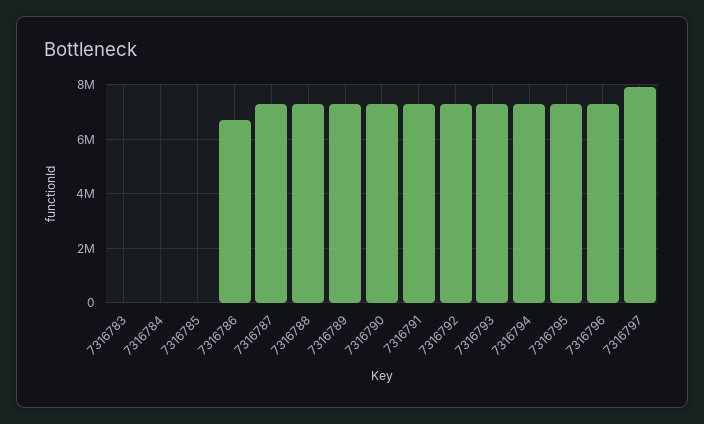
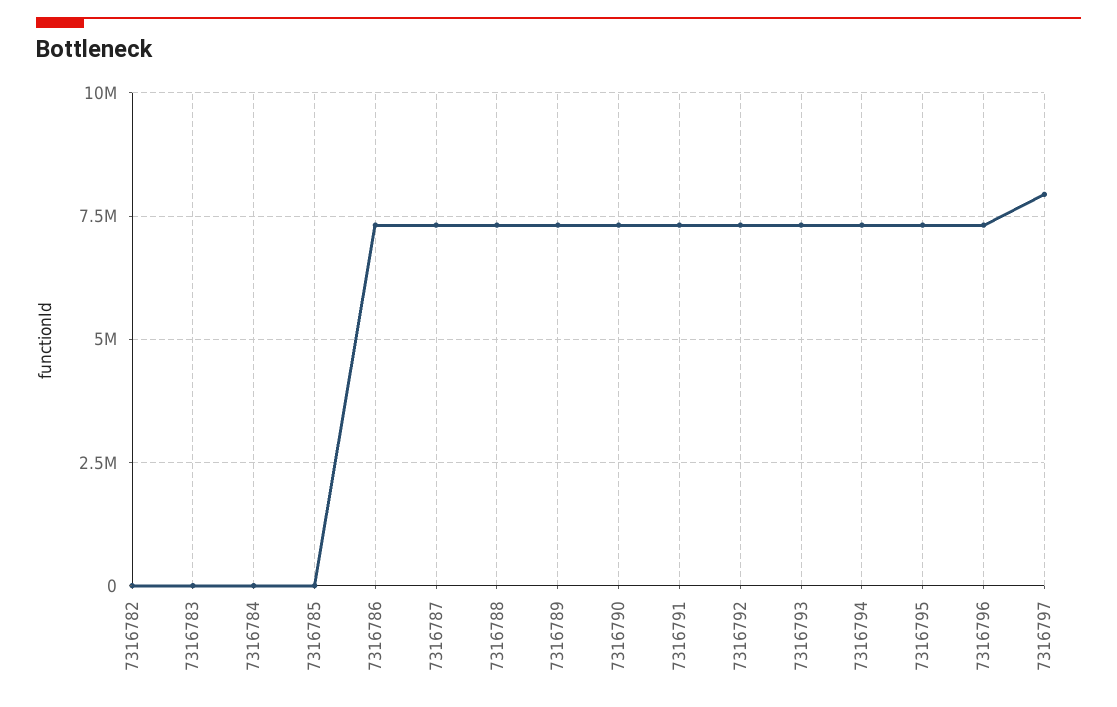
7316786: 6750000 -> 7250000
7316782: none -> 0

